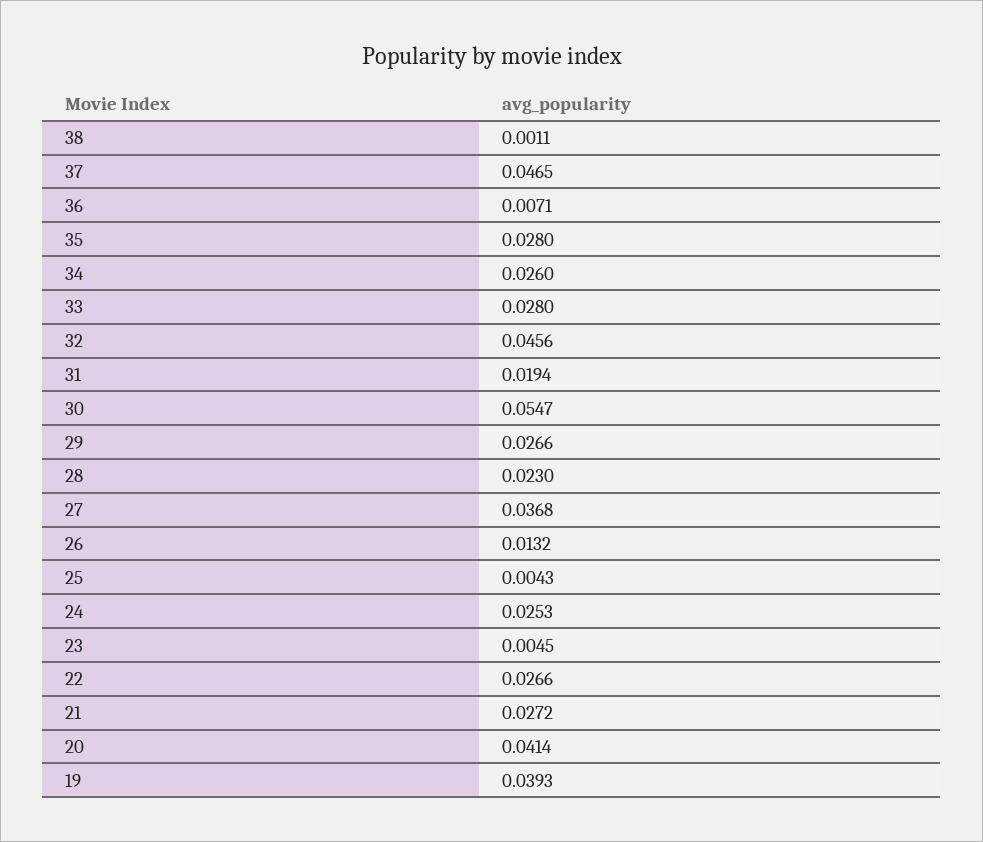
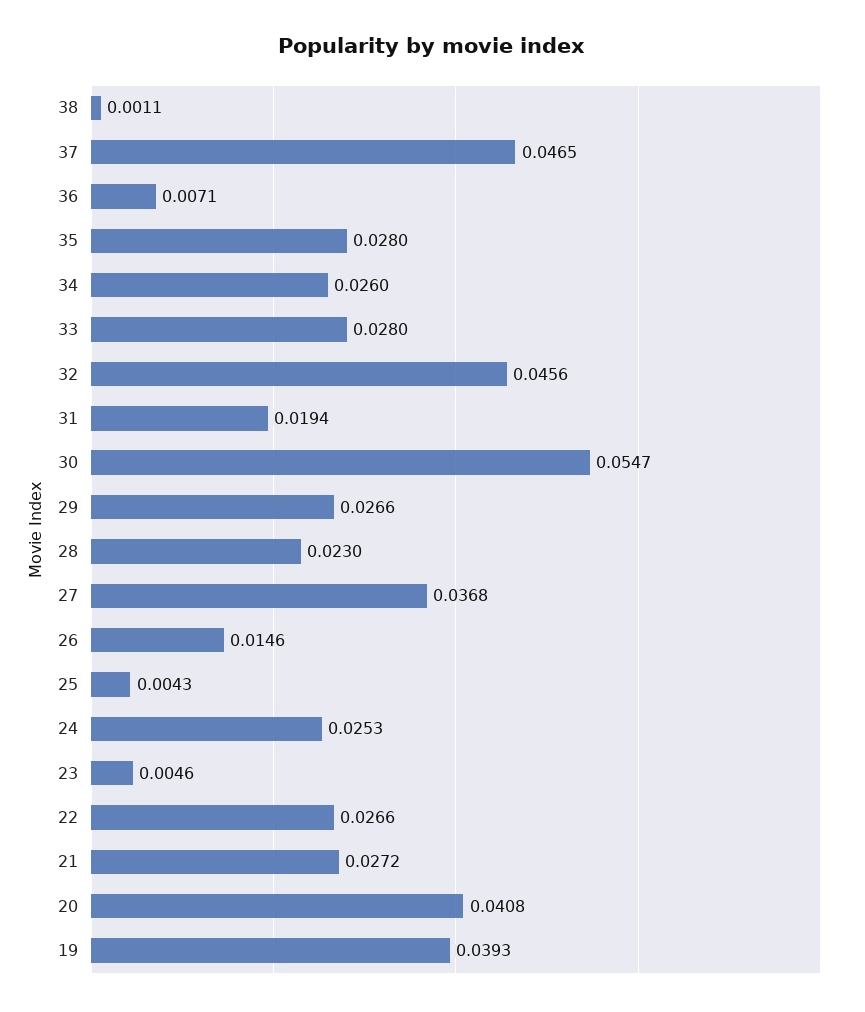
26: 0.0132 -> 0.0146
23: 0.0045 -> 0.0046
20: 0.0414 -> 0.0408

